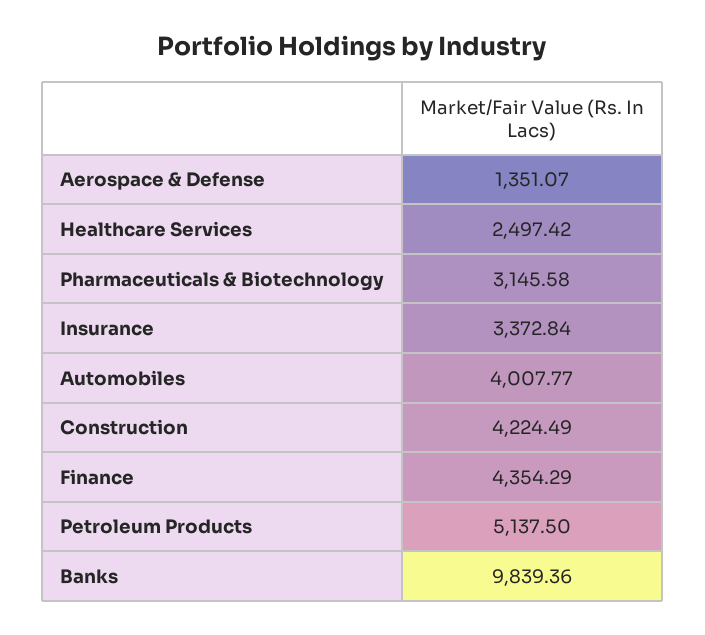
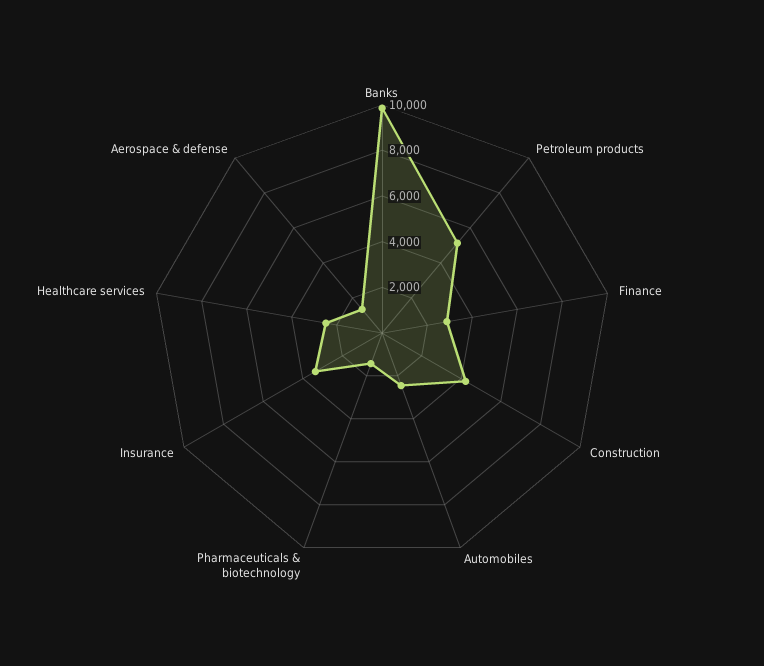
Pharmaceuticals & Biotechnology: 3145.58 -> 1500
Automobiles: 4007.77 -> 2500
Finance: 4354.29 -> 3000

